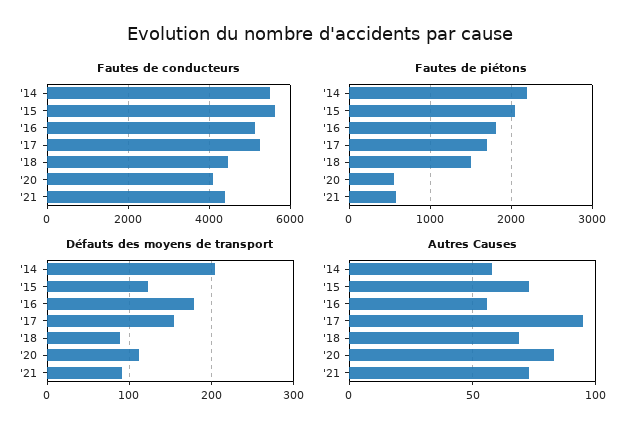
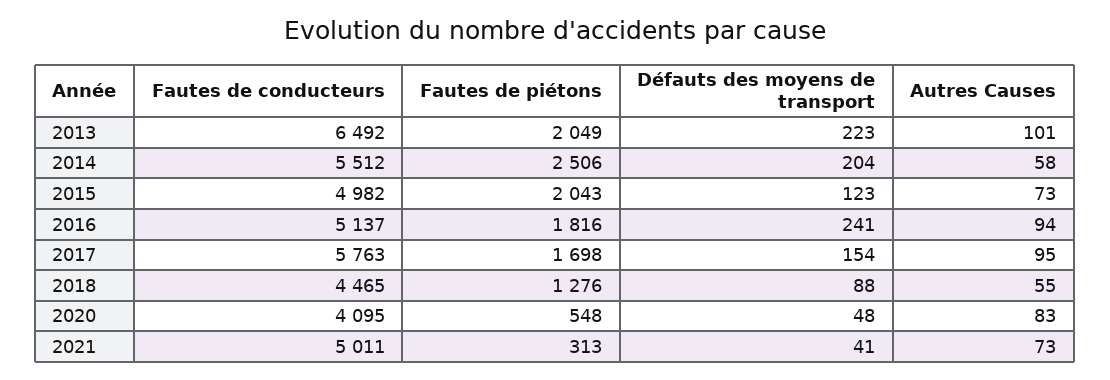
Fautes de conducteurs, '15: 5600 -> 4982
Fautes de conducteurs, '17: 5200 -> 5763
Fautes de conducteurs, '21: 4400 -> 5011
Fautes de piétons, '14: 2200 -> 2506
Fautes de piétons, '18: 1500 -> 1276
Fautes de piétons, '21: 600 -> 313
Défauts des moyens de transport, '16: 180 -> 241
Défauts des moyens de transport, '20: 110 -> 48
Défauts des moyens de transport, '21: 90 -> 41
Autres Causes, '16: 55 -> 94
Autres Causes, '18: 70 -> 55
Fautes de conducteurs, 2013: none -> 6492
Fautes de piétons, 2013: none -> 2049
Défauts des moyens de transport, 2013: none -> 223
Autres Causes, 2013: none -> 101

